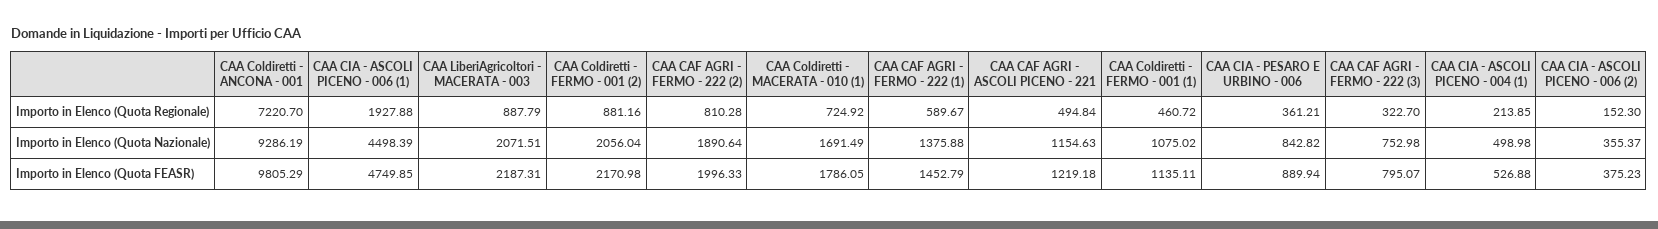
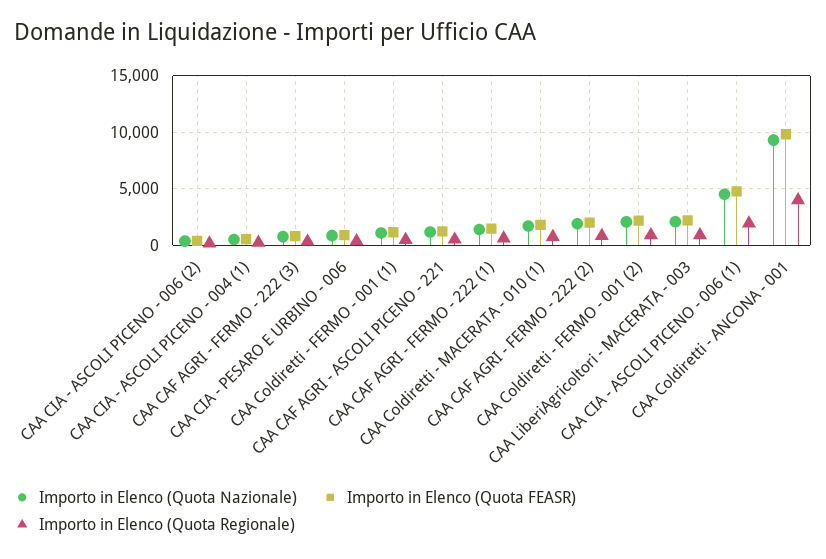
Importo in Elenco (Quota Regionale), CAA Coldiretti - ANCONA - 001: 7220.7 -> 4000

